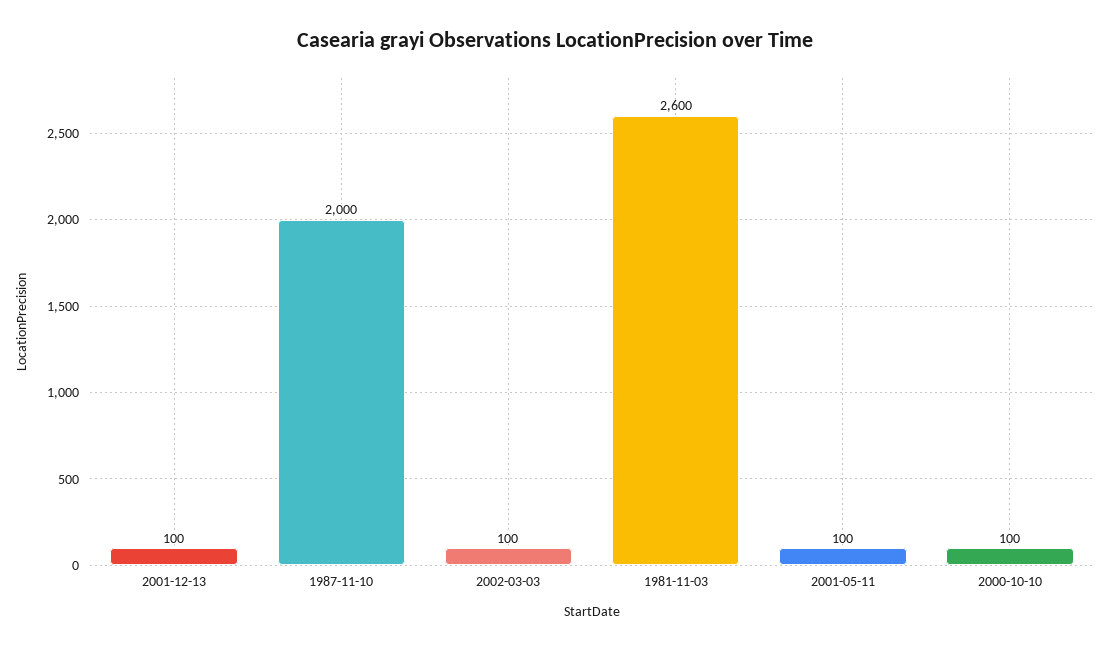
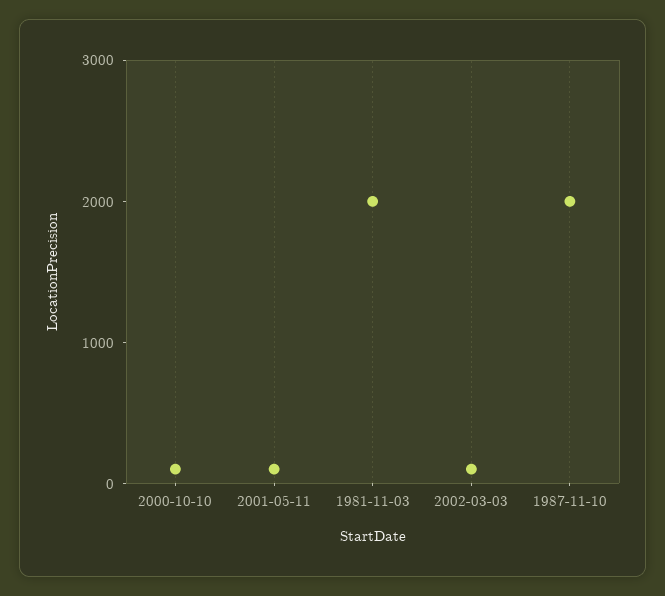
2001-12-13: 100 -> none
1981-11-03: 2600 -> 2000

